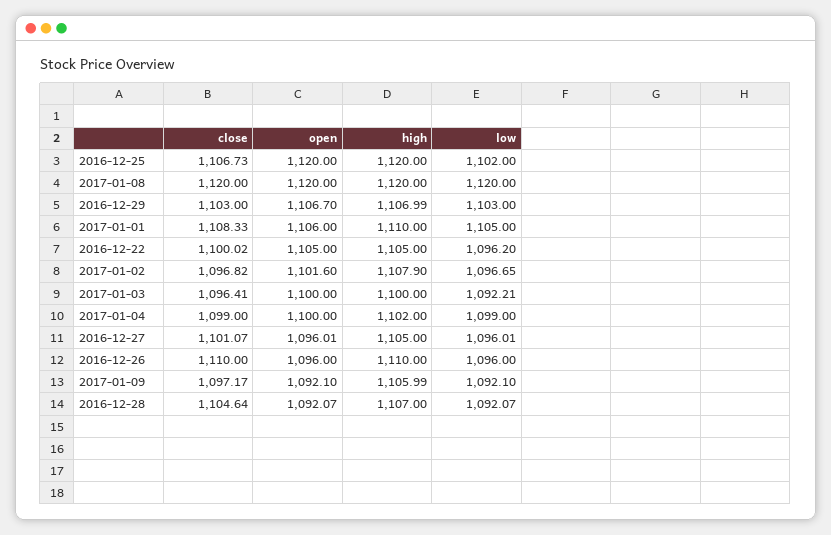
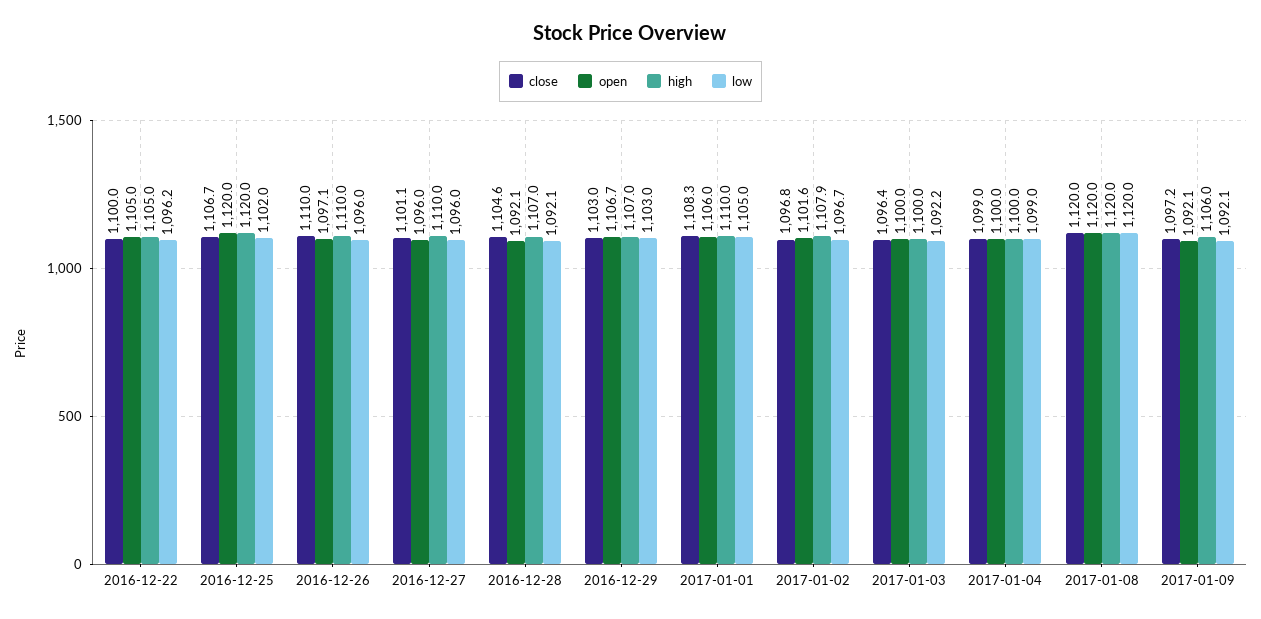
high, 2017-01-04: 1102 -> 1100
high, 2016-12-27: 1105 -> 1110
open, 2016-12-26: 1096 -> 1097.1

